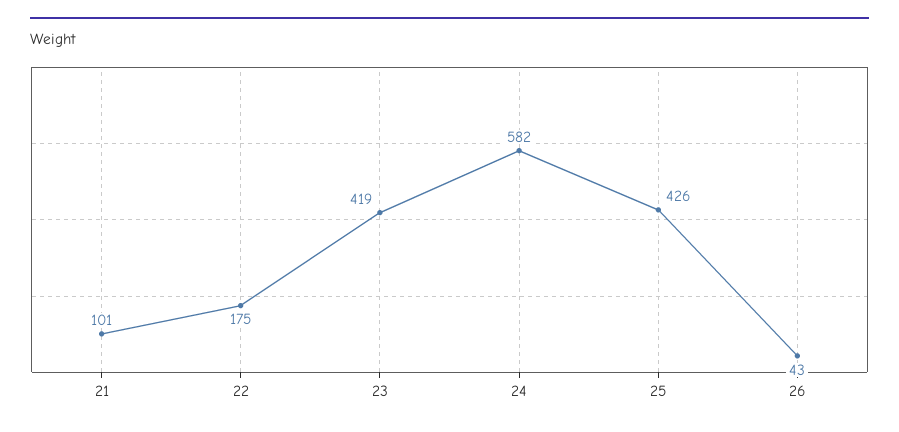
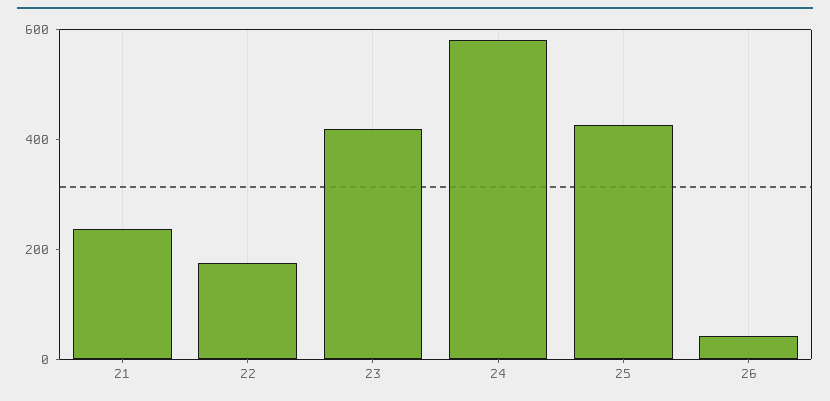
21: 101 -> 250

